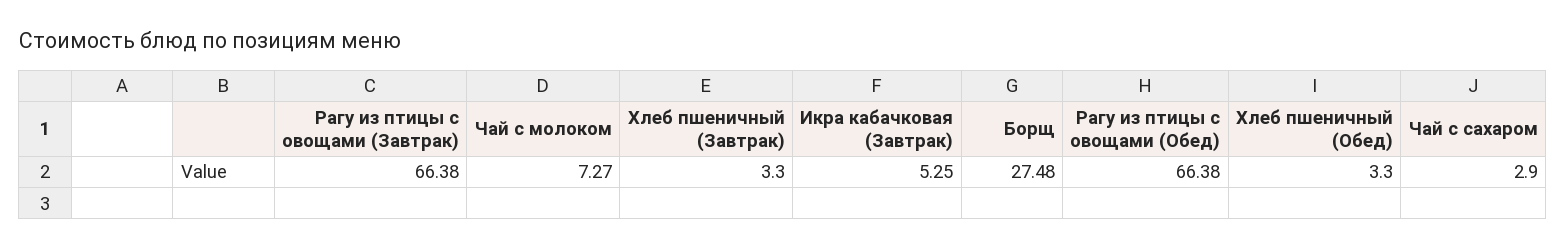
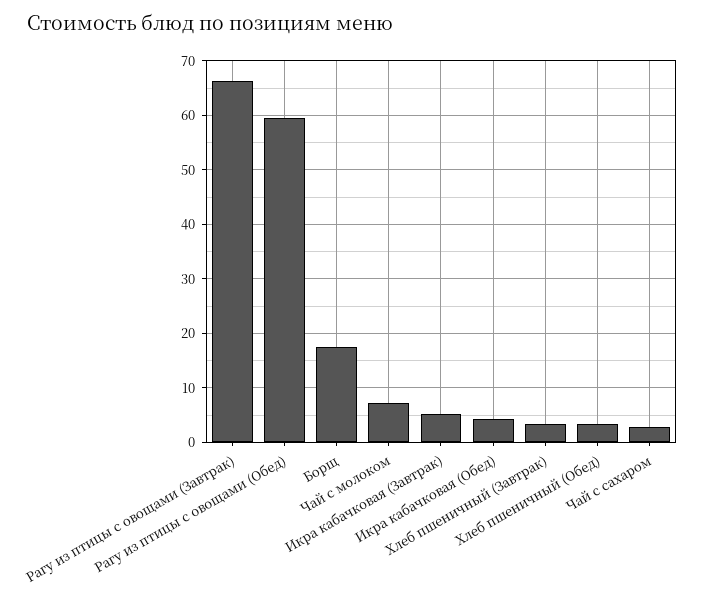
Борщ: 27.48 -> 18
Рагу из птицы с овощами (Обед): 66.38 -> 60
Икра кабачковая (Обед): none -> 4

